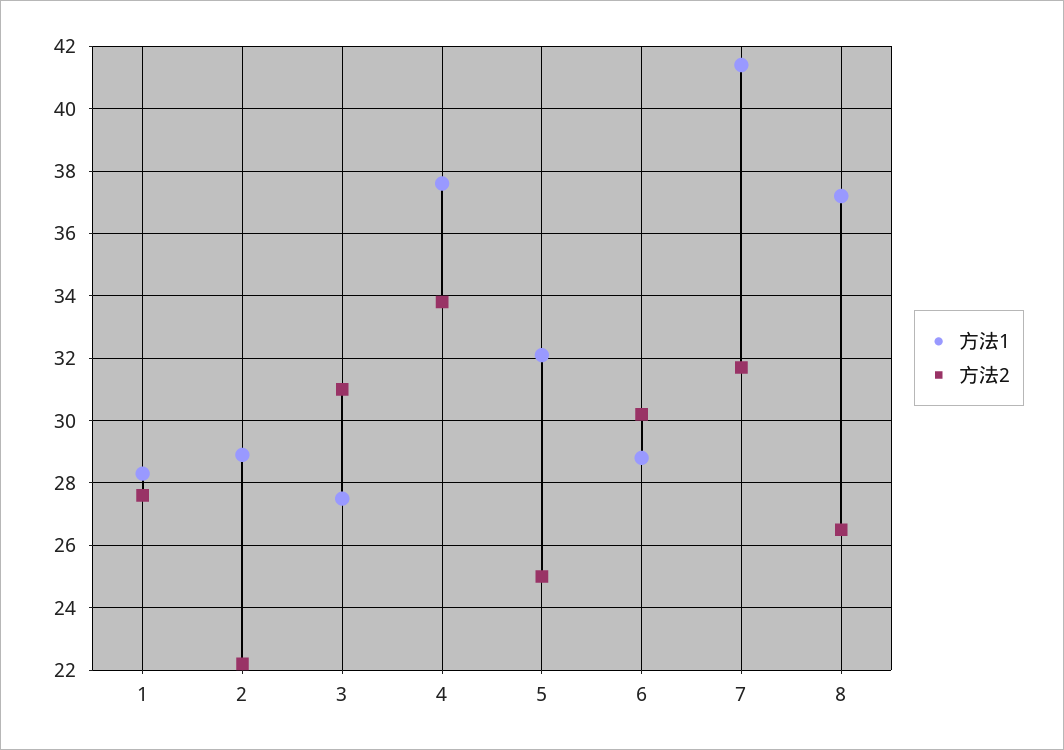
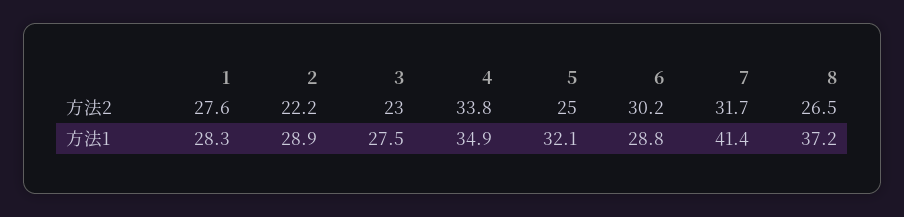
方法2, 3: 31 -> 23
方法1, 4: 37.5 -> 34.9

